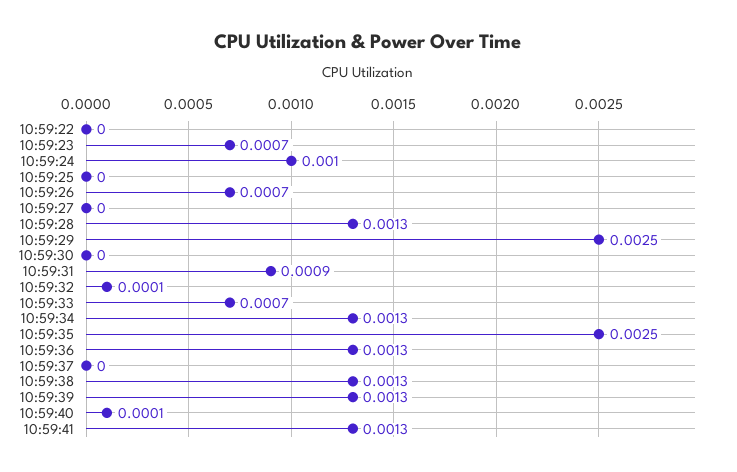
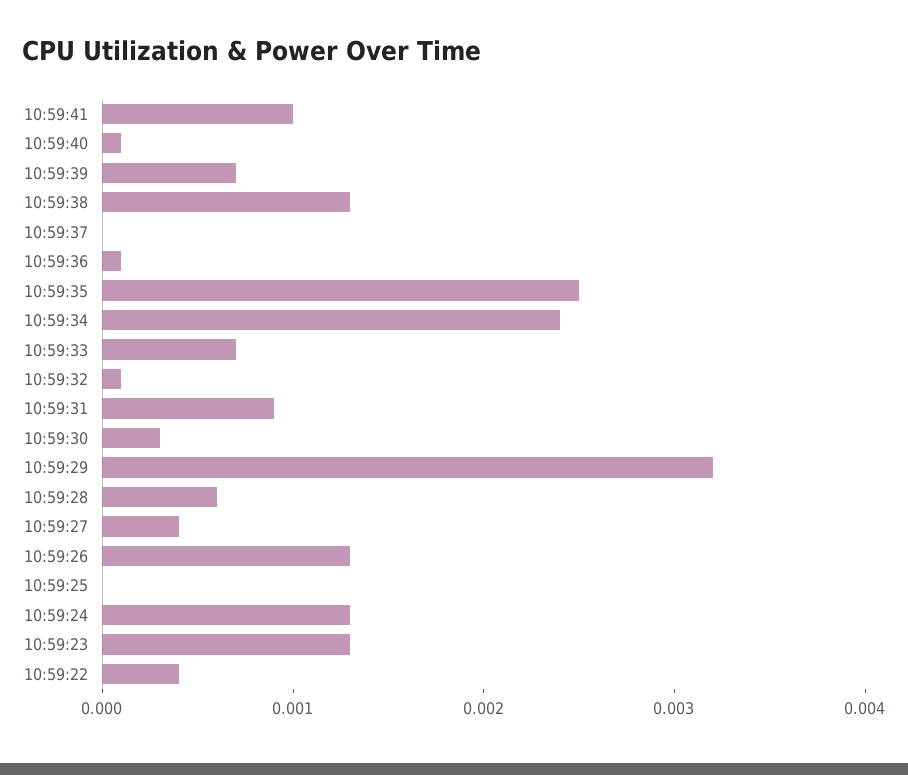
10:59:22: 0 -> 0.0004
10:59:23: 0.0007 -> 0.0013
10:59:24: 0.001 -> 0.0013
10:59:26: 0.0007 -> 0.0013
10:59:27: 0 -> 0.0004
10:59:28: 0.0013 -> 0.0006
10:59:29: 0.0025 -> 0.0032
10:59:30: 0 -> 0.0003
10:59:34: 0.0013 -> 0.0024
10:59:36: 0.0013 -> 0.0001
10:59:39: 0.0013 -> 0.0007
10:59:41: 0.0013 -> 0.001

